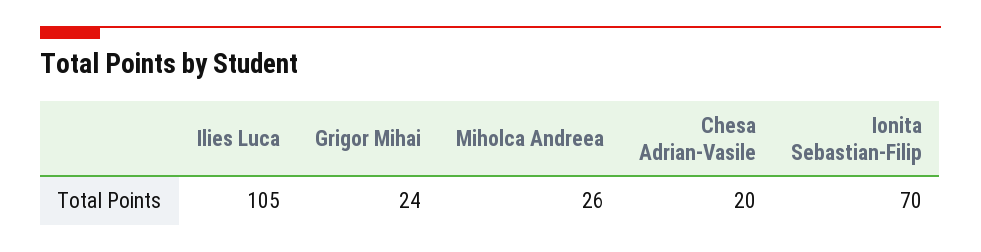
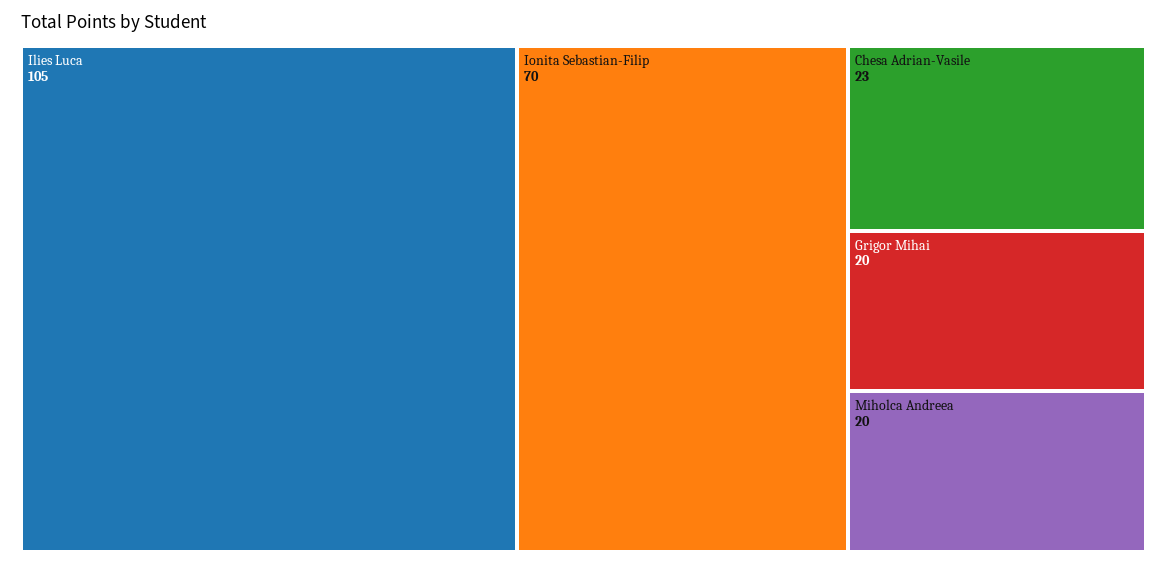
Grigor Mihai: 24 -> 20
Miholca Andreea: 26 -> 20
Chesa Adrian-Vasile: 20 -> 23

